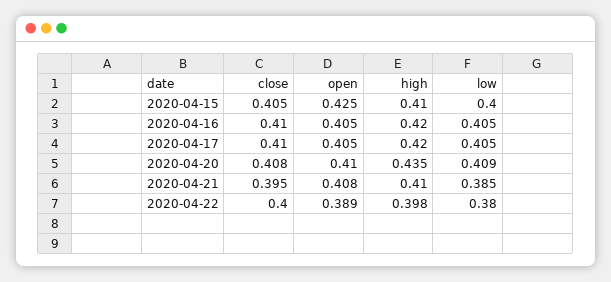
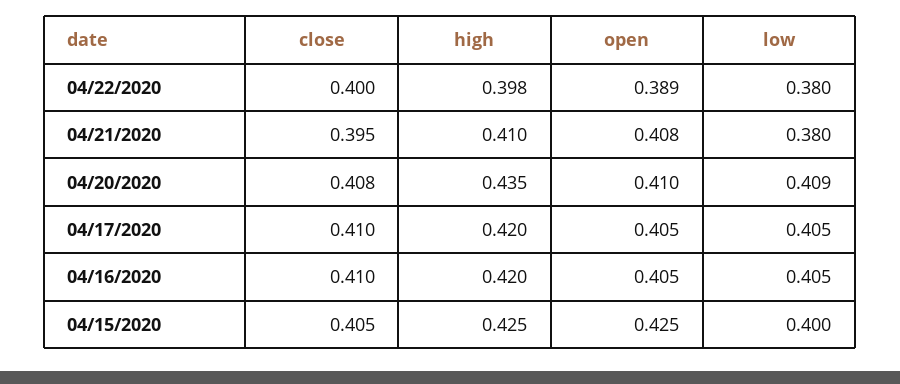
high, 2020-04-15: 0.41 -> 0.425
low, 2020-04-21: 0.385 -> 0.38

